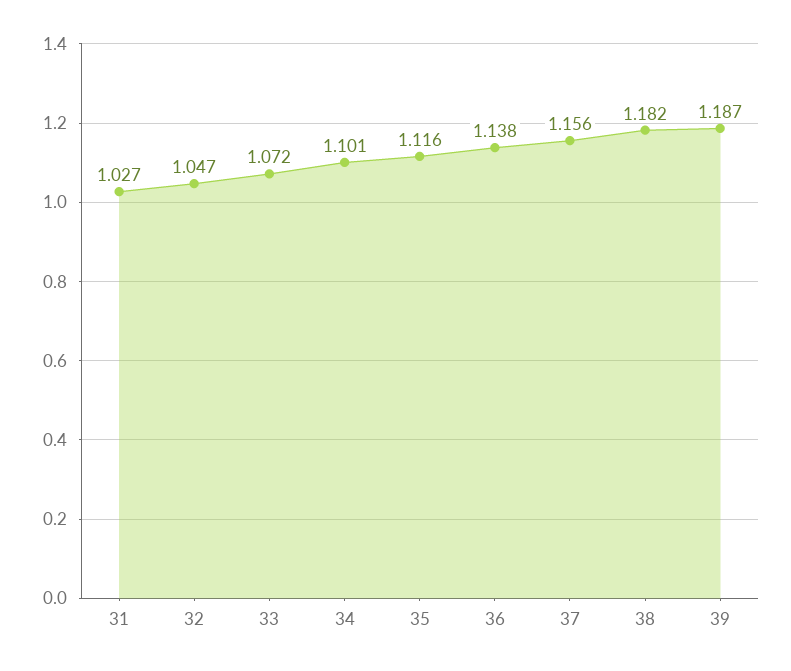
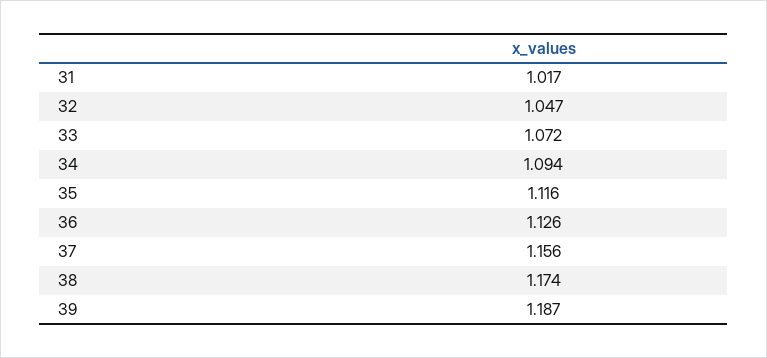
31: 1.027 -> 1.017
34: 1.101 -> 1.094
36: 1.138 -> 1.126
38: 1.182 -> 1.174

